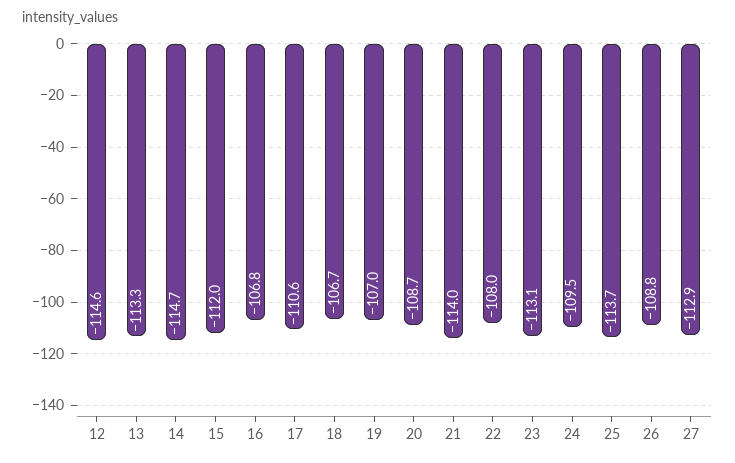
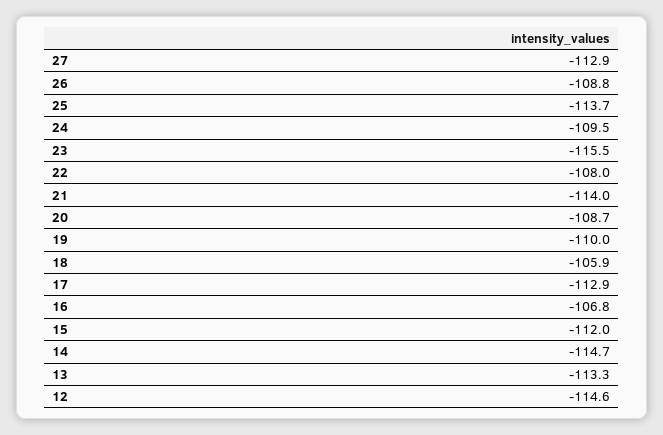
17: -110.6 -> -112.9
18: -106.7 -> -105.9
19: -107 -> -110
23: -113.1 -> -115.5

